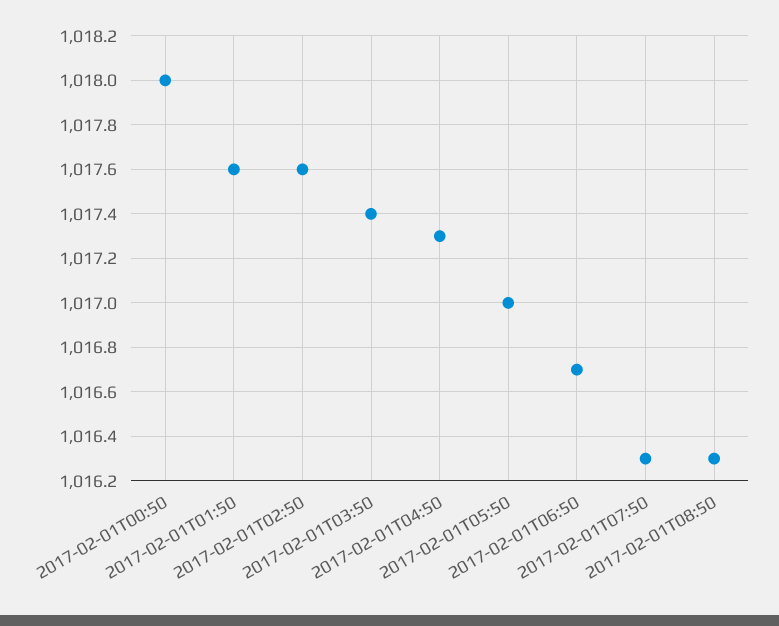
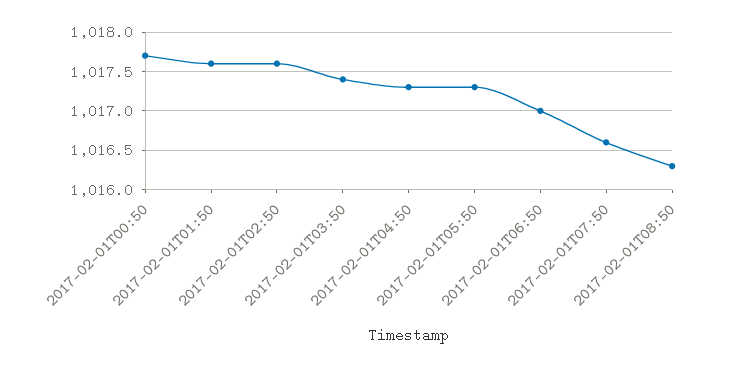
2017-02-01T00:50: 1018 -> 1017.7
2017-02-01T05:50: 1017 -> 1017.3
2017-02-01T06:50: 1016.7 -> 1017
2017-02-01T07:50: 1016.3 -> 1016.6

